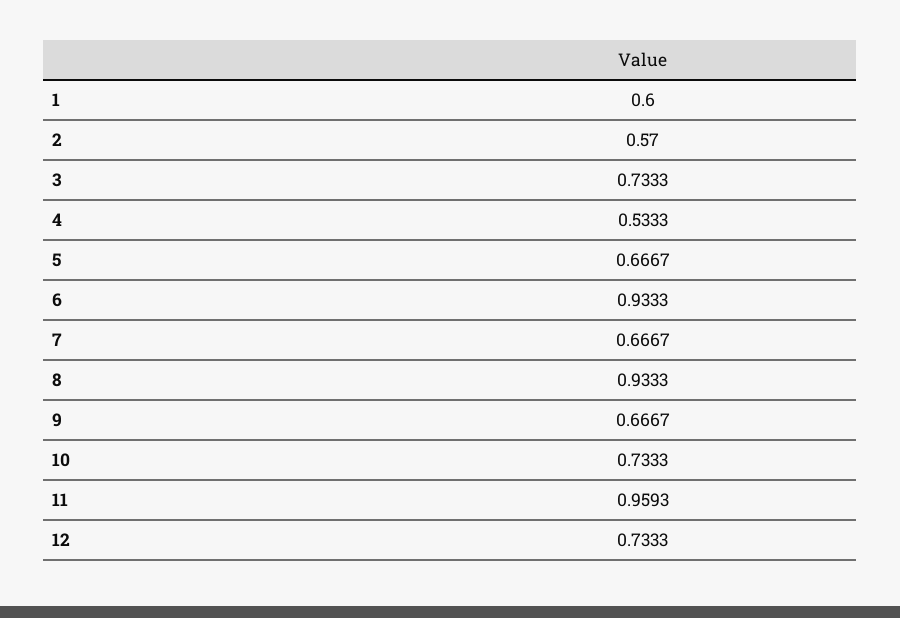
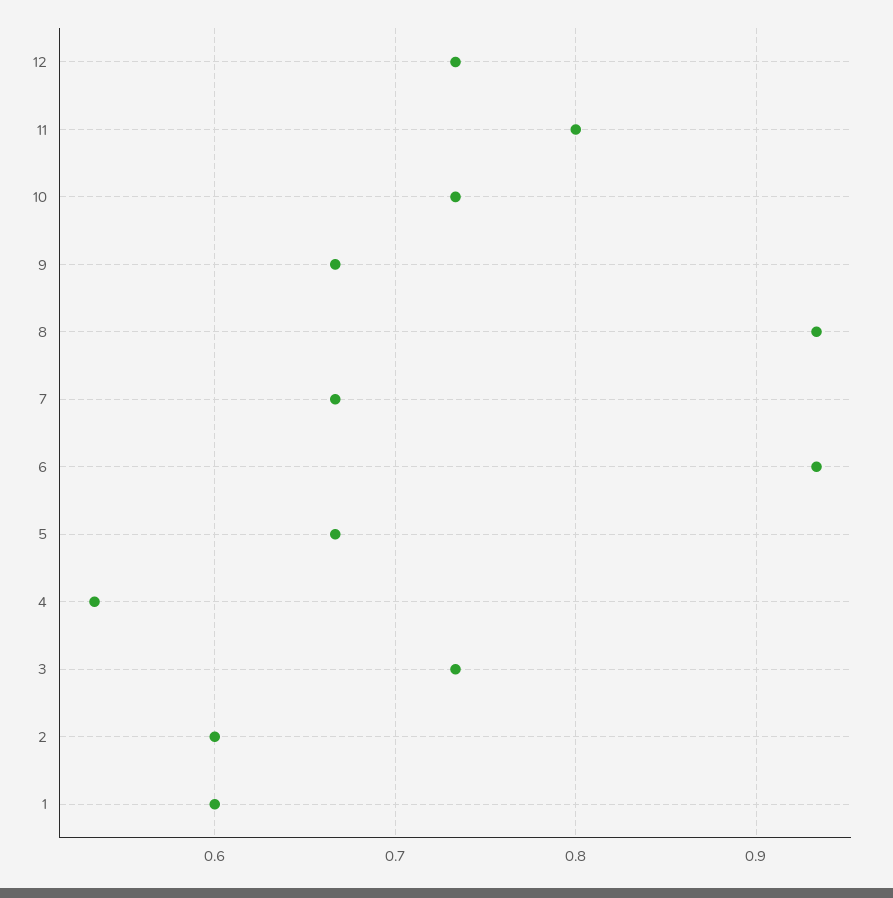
2: 0.57 -> 0.6
11: 0.9593 -> 0.8

